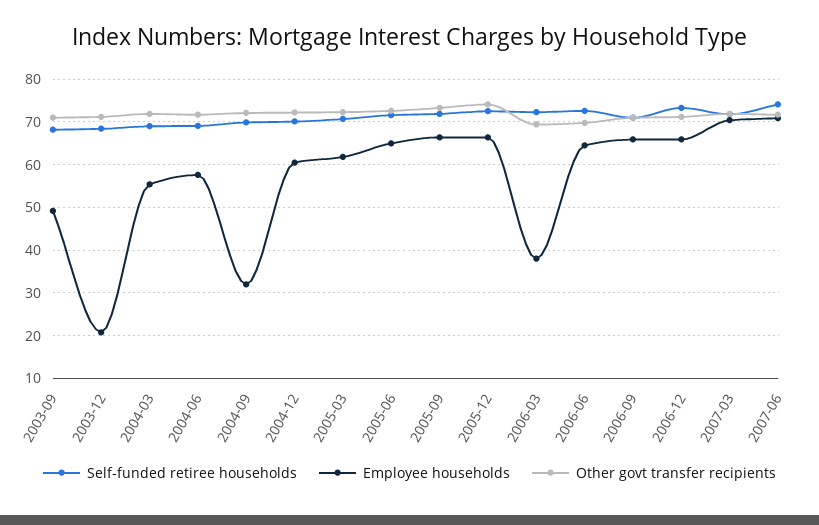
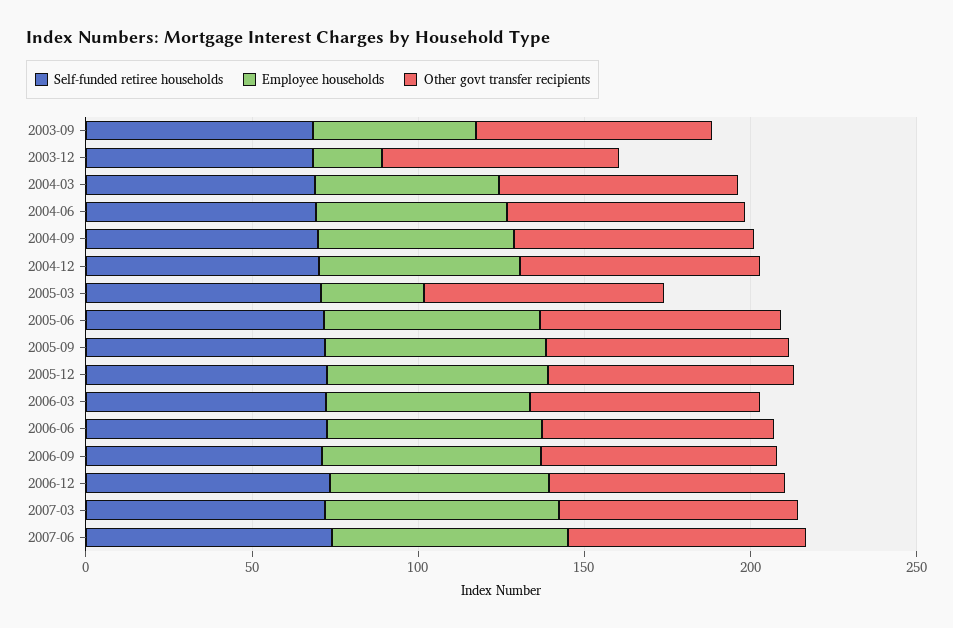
Employee households, 2004-09: 32 -> 60
Employee households, 2005-03: 62 -> 30
Employee households, 2006-03: 38 -> 60

